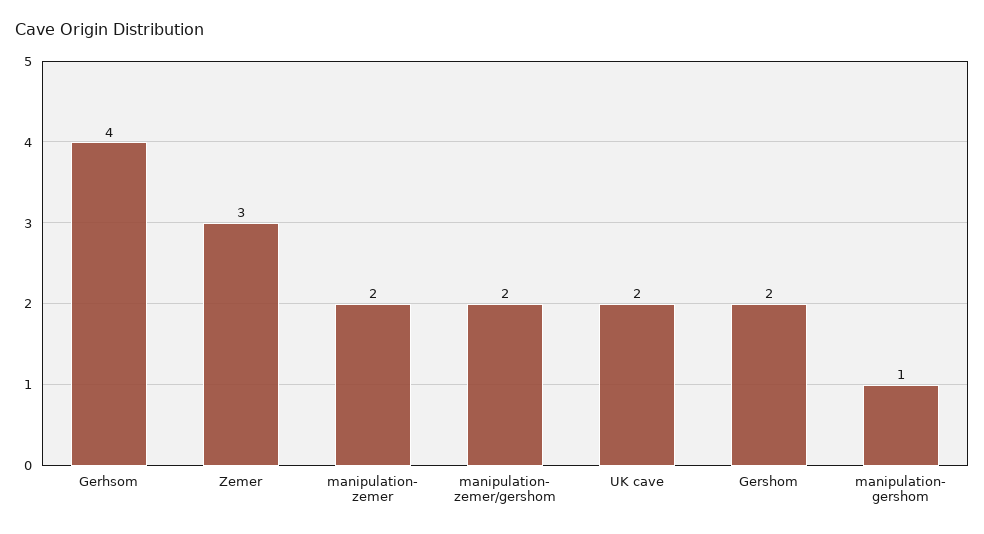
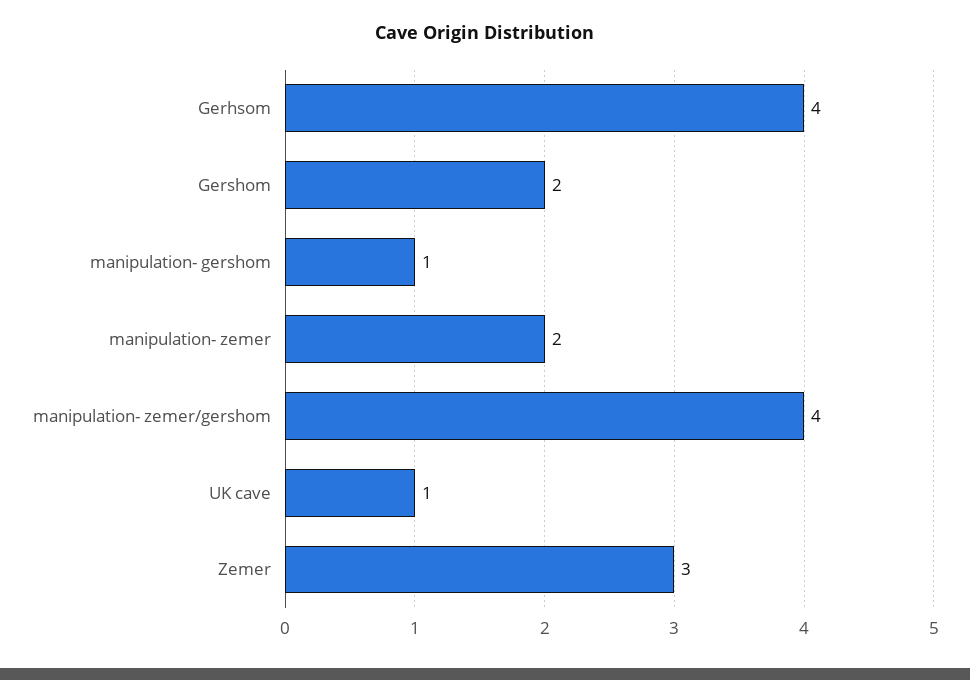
manipulation- zemer/gershom: 2 -> 4
UK cave: 2 -> 1

